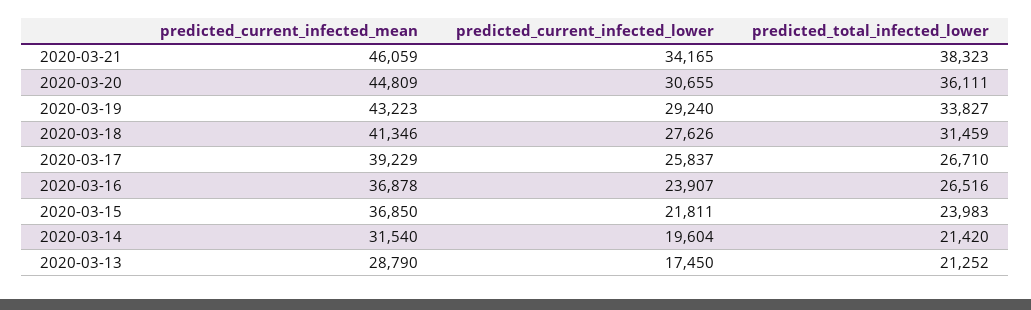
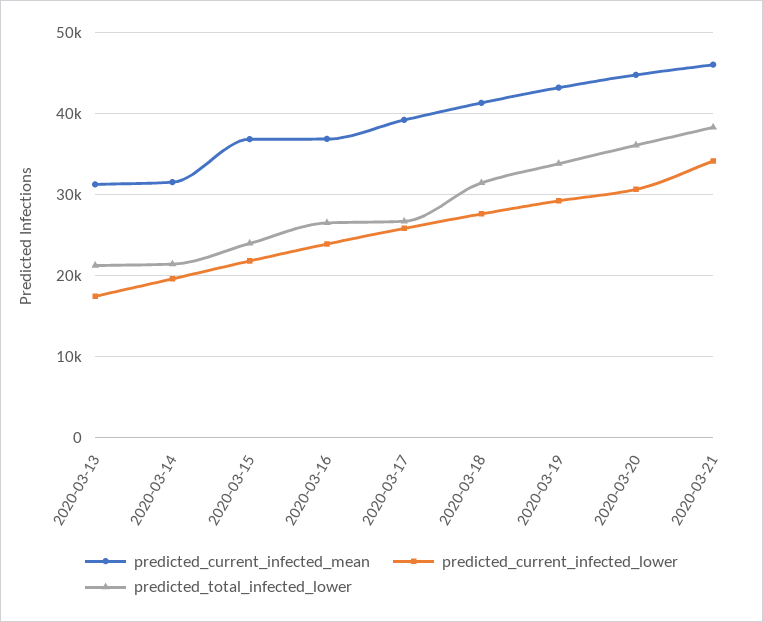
predicted_current_infected_mean, 2020-03-13: 28790 -> 31000

